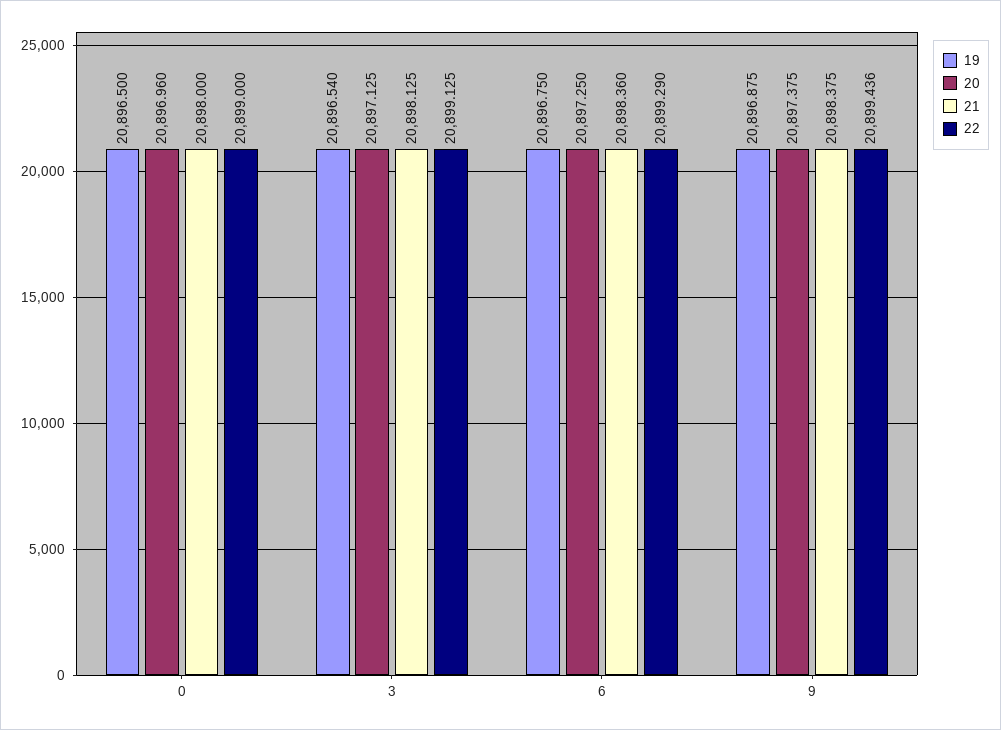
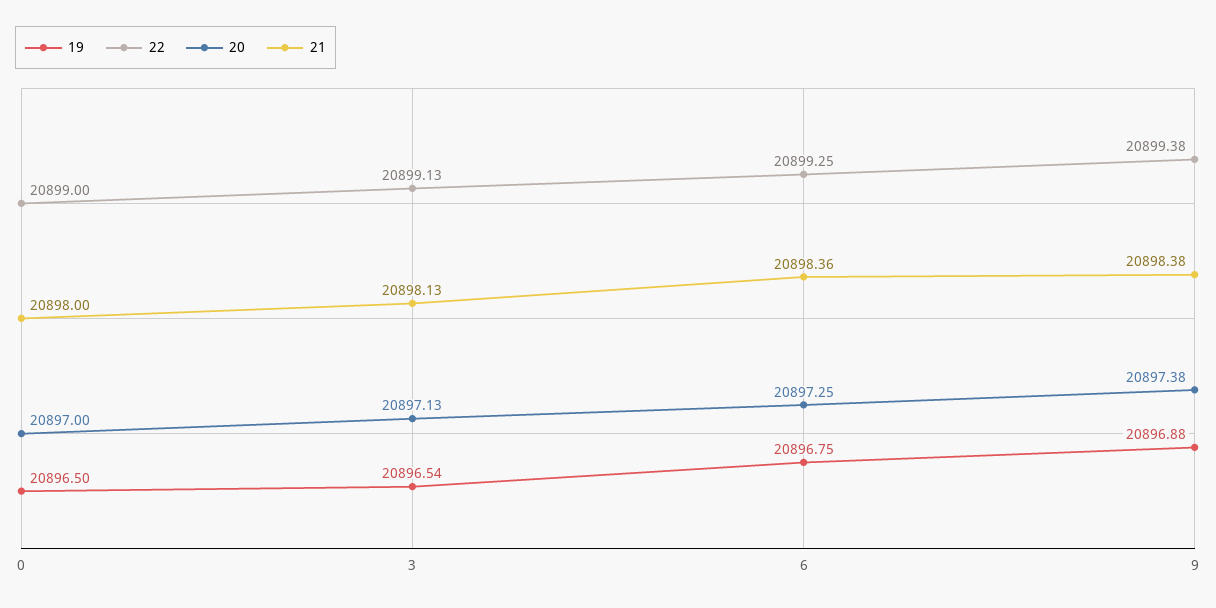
20, 0: 20896.96 -> 20897
22, 6: 20899.29 -> 20899.25
22, 9: 20899.436 -> 20899.38

